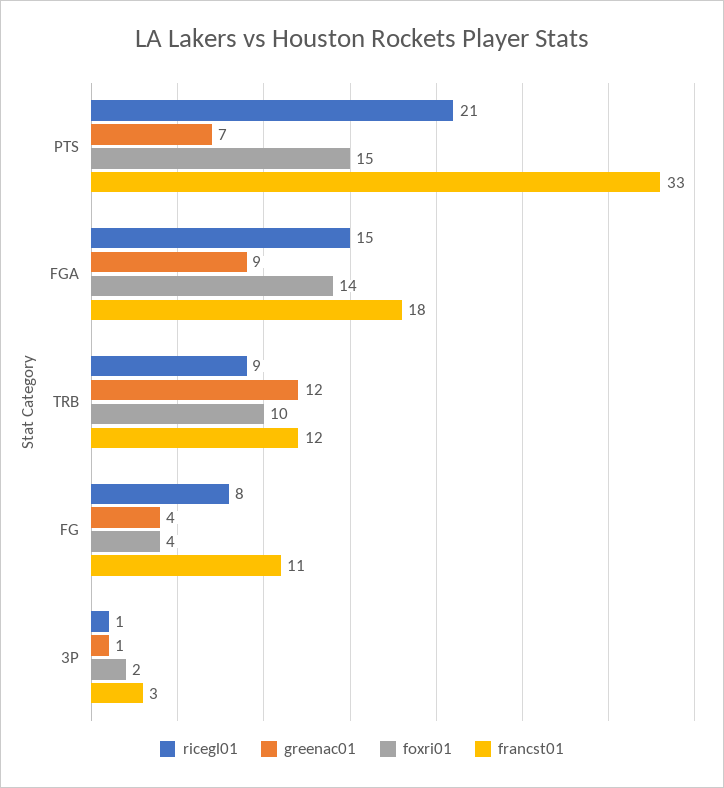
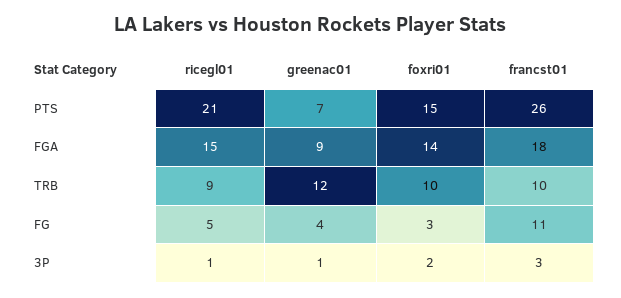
francst01, PTS: 33 -> 26
francst01, TRB: 12 -> 10
ricegl01, FG: 8 -> 5
foxri01, FG: 4 -> 3

